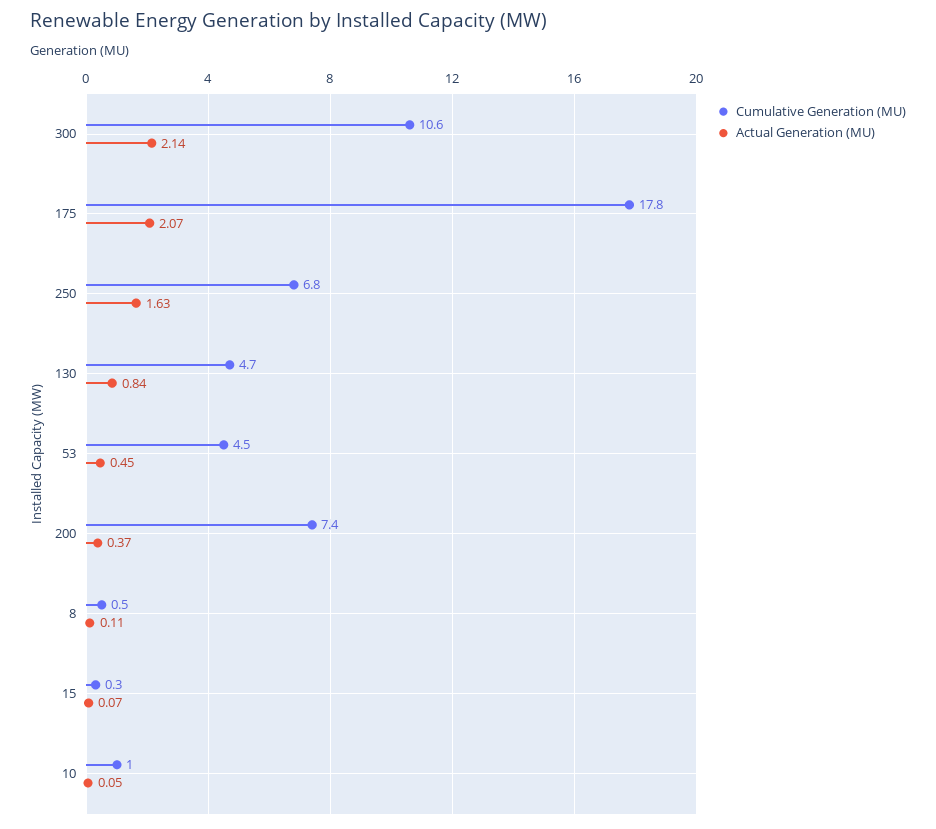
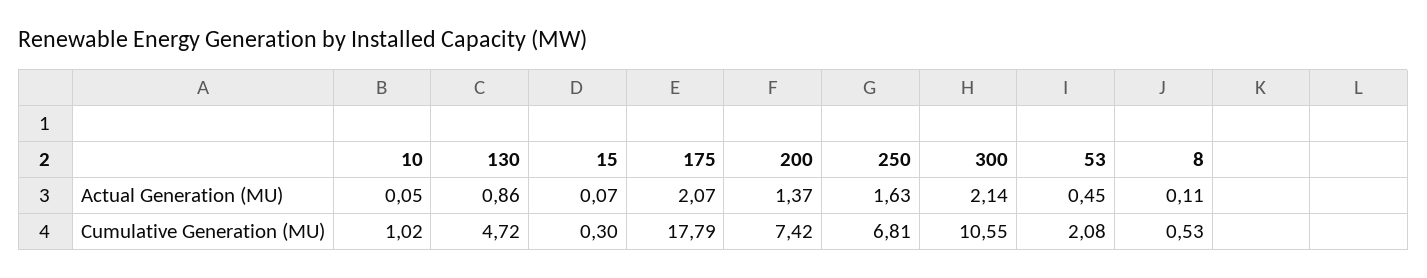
Actual Generation (MU), 130: 0.84 -> 0.86
Cumulative Generation (MU), 53: 4.5 -> 2.08
Actual Generation (MU), 200: 0.37 -> 1.37

